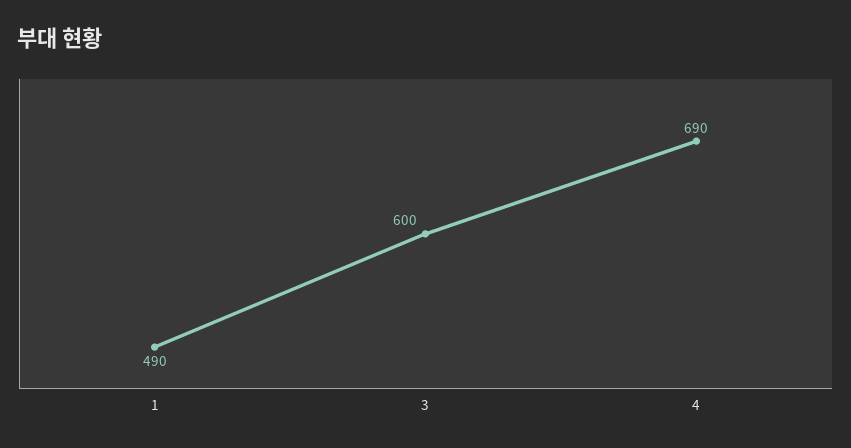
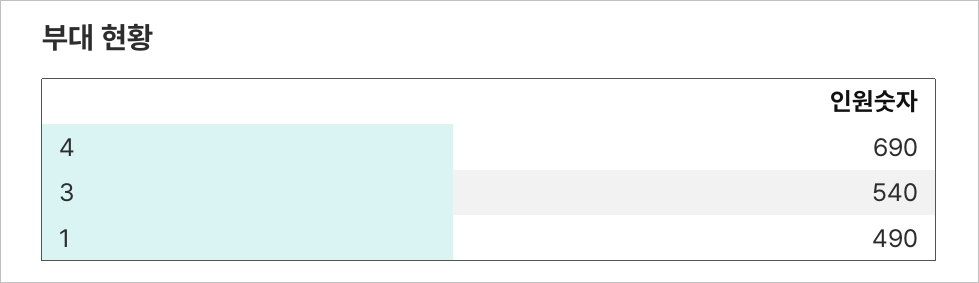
3: 600 -> 540

